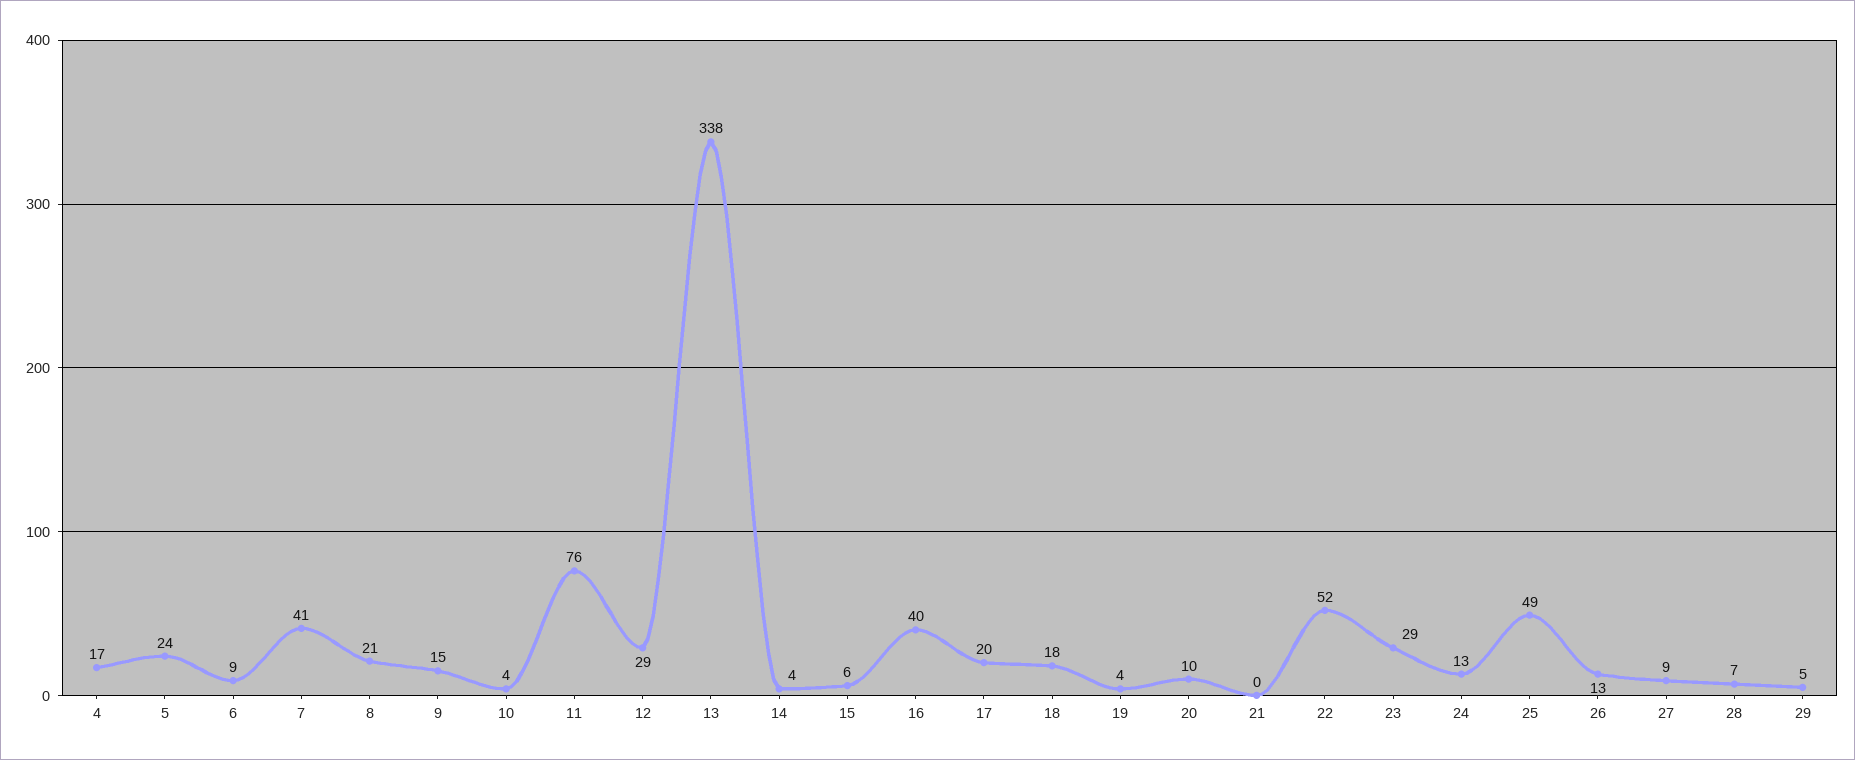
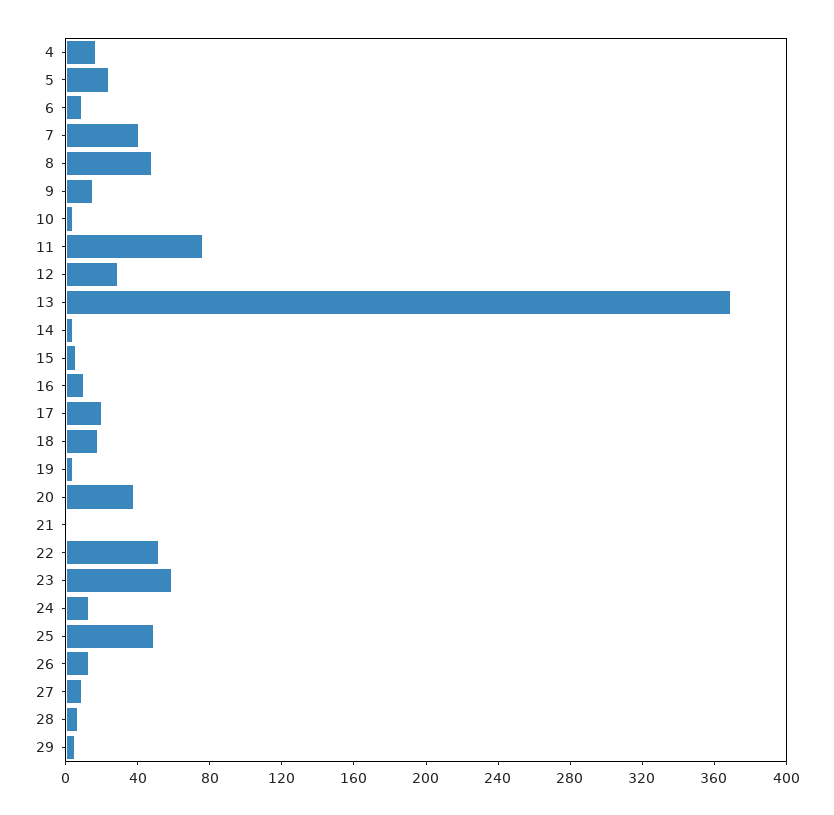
8: 21 -> 50
13: 338 -> 370
16: 40 -> 10
20: 10 -> 40
23: 29 -> 60

